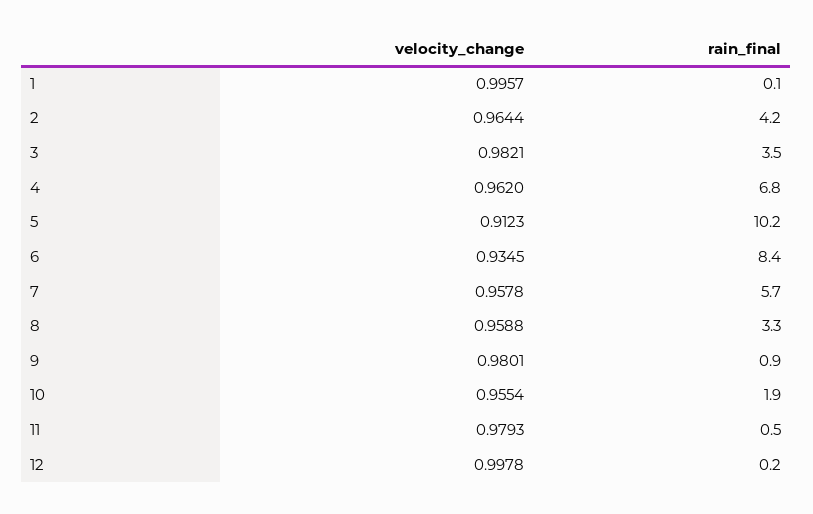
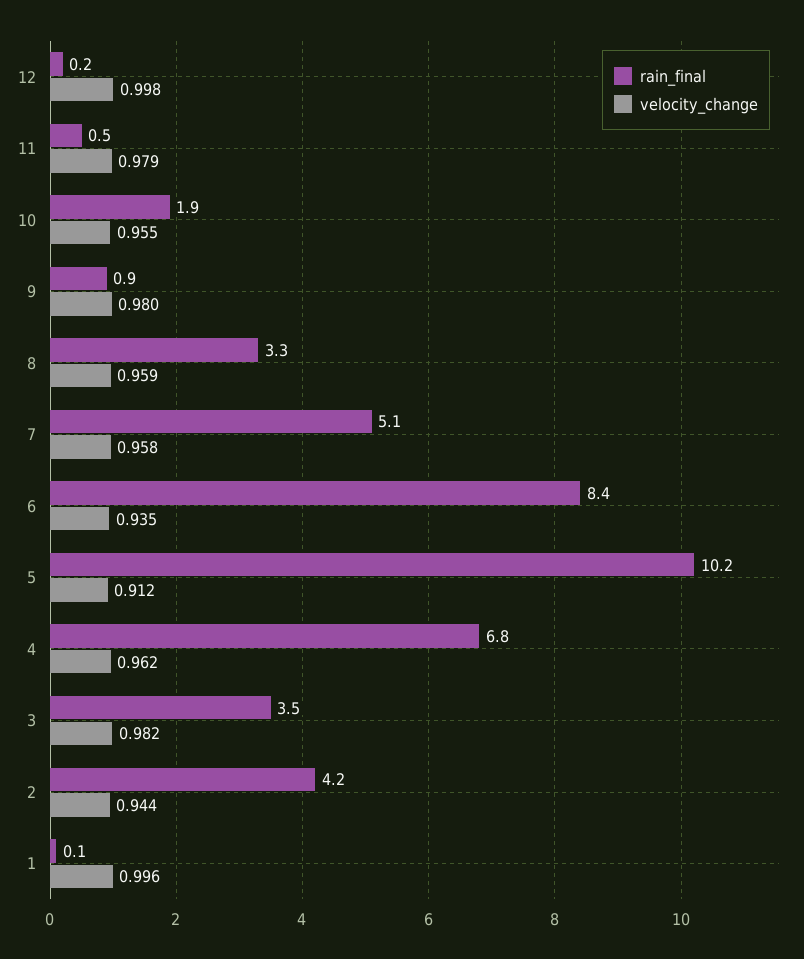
velocity_change, 2: 0.9644 -> 0.944
rain_final, 7: 5.7 -> 5.1

